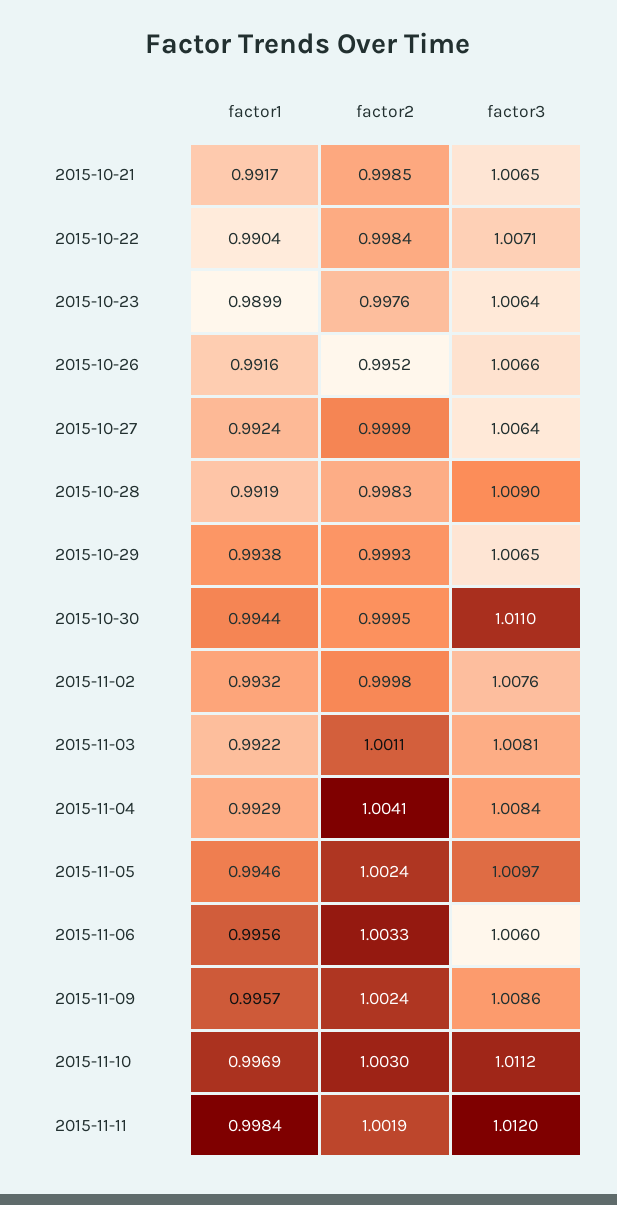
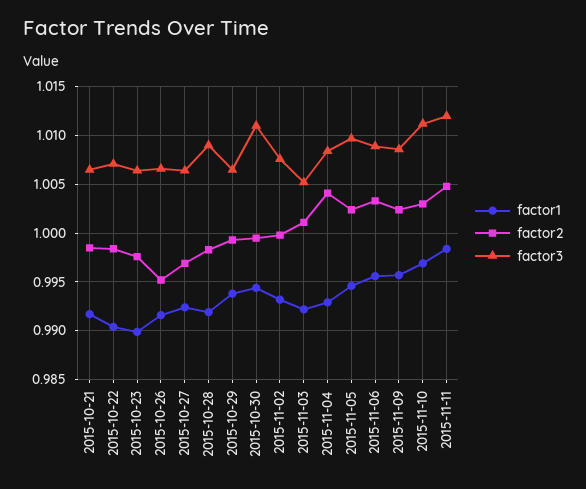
factor2, 2015-10-27: 0.9999 -> 0.997
factor3, 2015-11-03: 1.0081 -> 1.005
factor3, 2015-11-06: 1.006 -> 1.009
factor2, 2015-11-11: 1.0019 -> 1.005

